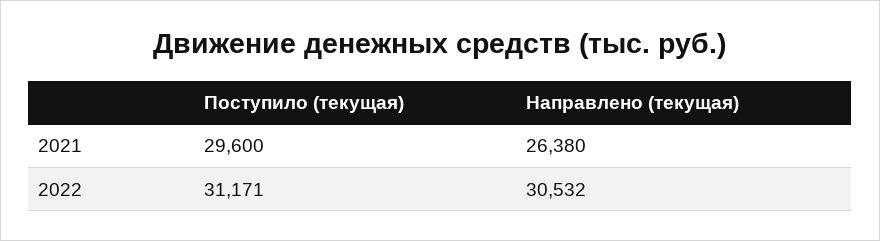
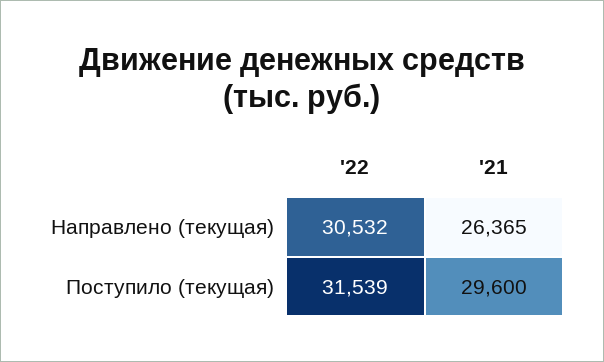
Направлено (текущая), 2021: 26380 -> 26365
Поступило (текущая), 2022: 31171 -> 31539

